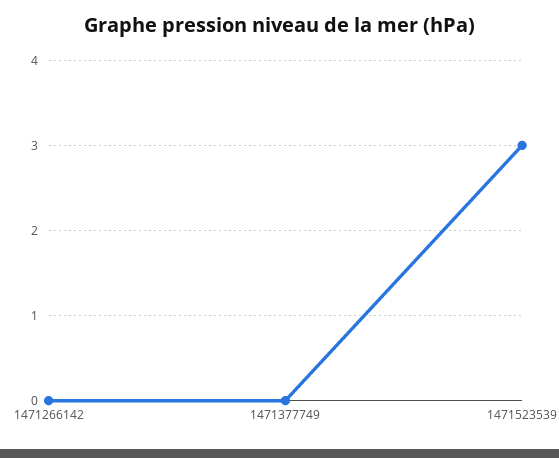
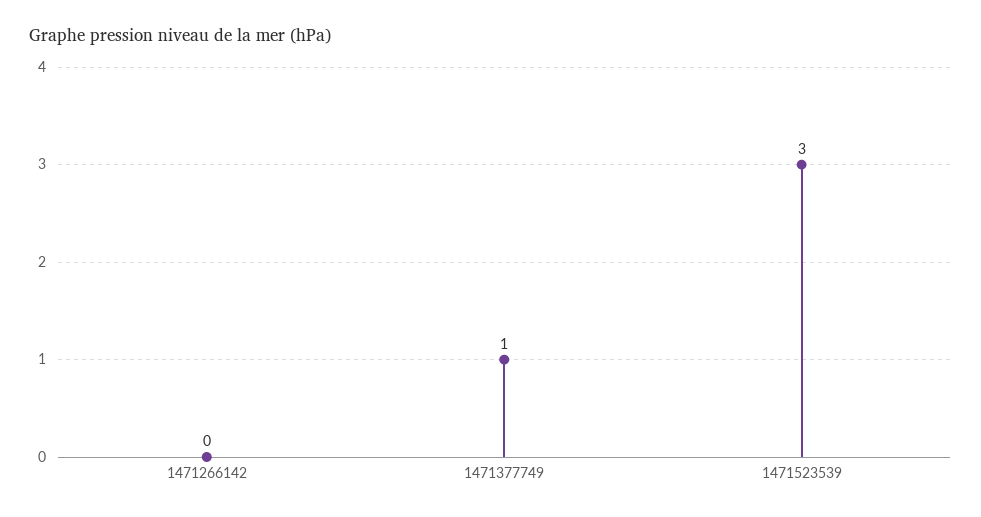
1471377749: 0 -> 1

